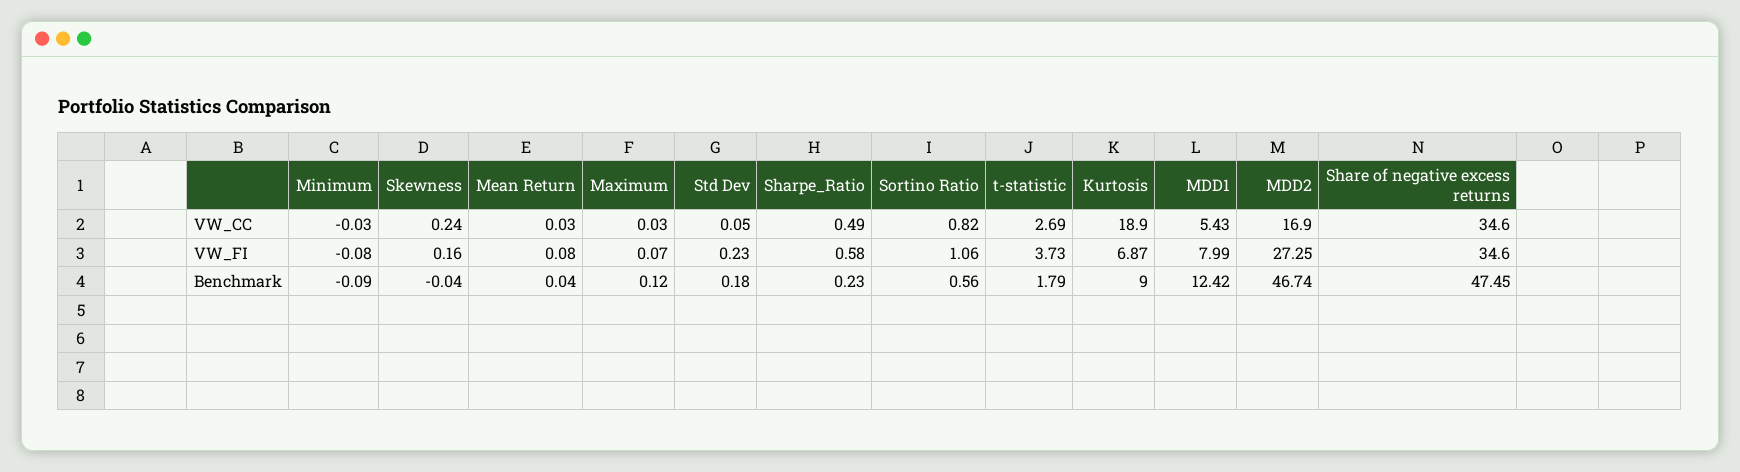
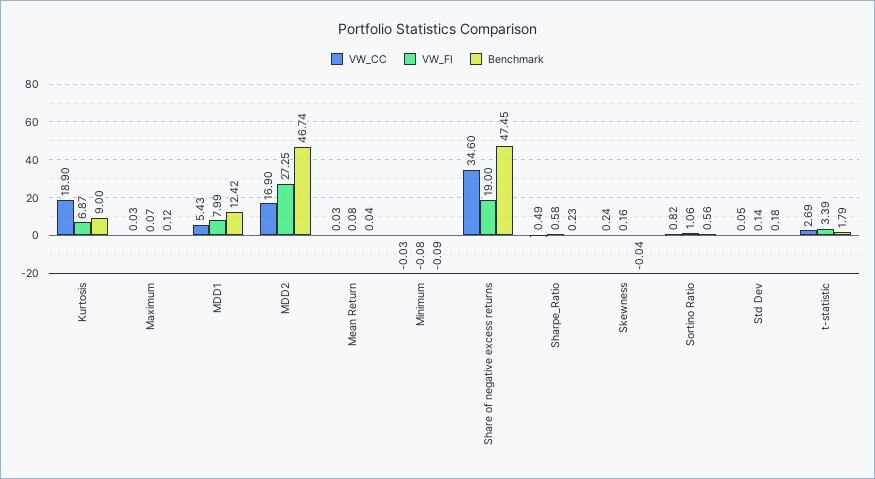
VW_FI, Std Dev: 0.23 -> 0.14
VW_FI, t-statistic: 3.73 -> 3.39
VW_FI, Share of negative excess returns: 34.6 -> 19

